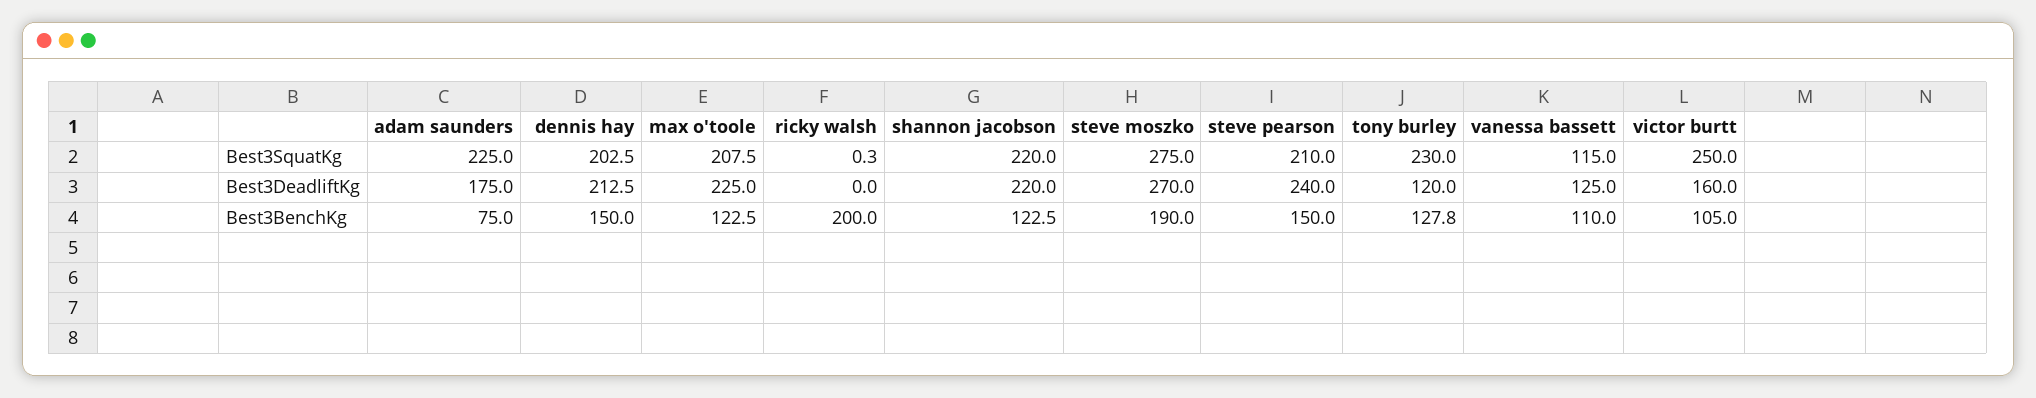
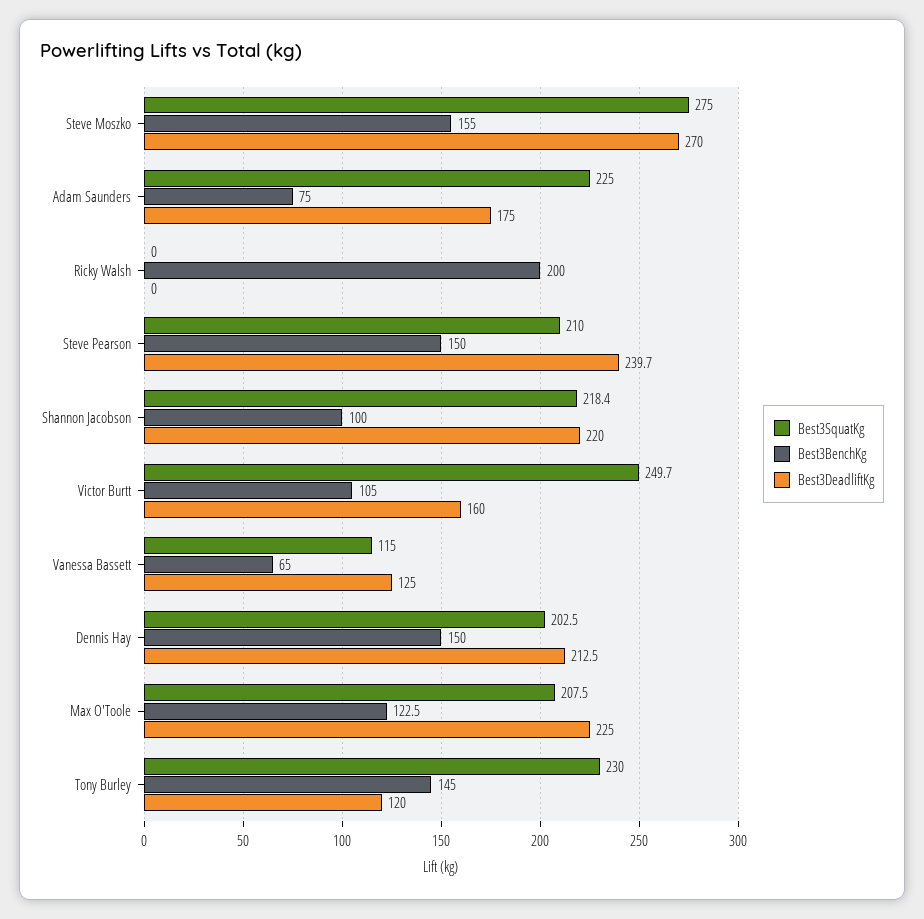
Best3SquatKg, ricky walsh: 0.3 -> 0
Best3SquatKg, shannon jacobson: 220 -> 218.4
Best3SquatKg, victor burtt: 250 -> 249.7
Best3DeadliftKg, steve pearson: 240 -> 239.7
Best3BenchKg, shannon jacobson: 122.5 -> 100
Best3BenchKg, steve moszko: 190 -> 155
Best3BenchKg, tony burley: 127.8 -> 145
Best3BenchKg, vanessa bassett: 110 -> 65

